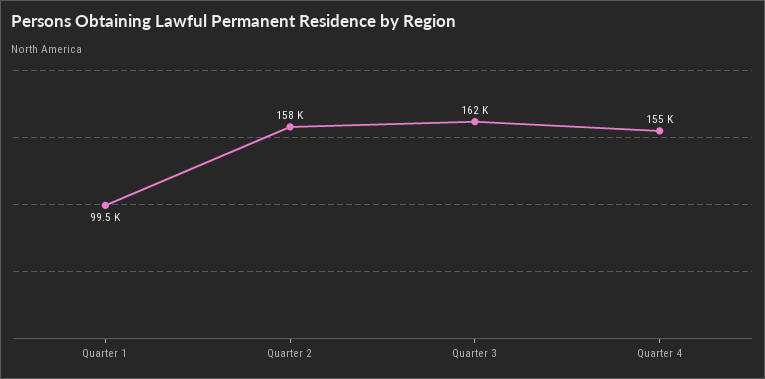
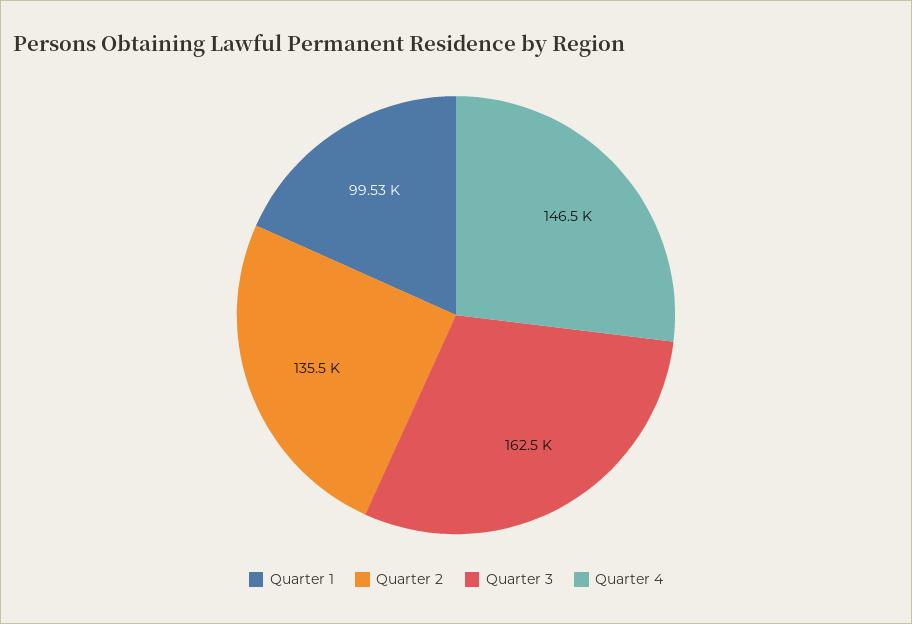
Quarter 2: 158000 -> 135500
Quarter 4: 155000 -> 146500

